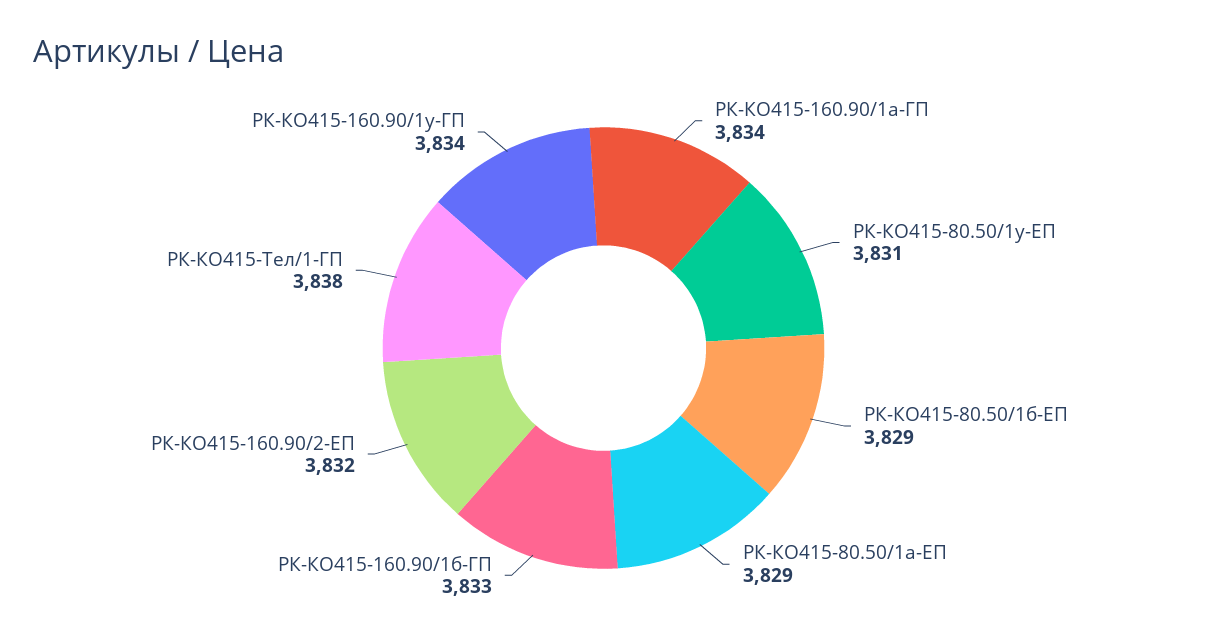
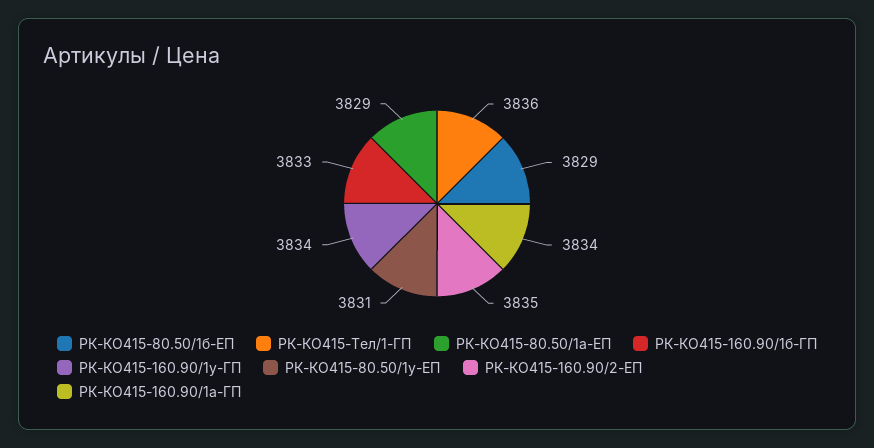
РК-КО415-160.90/2-ЕП: 3832 -> 3835
РК-КО415-Тел/1-ГП: 3838 -> 3836

